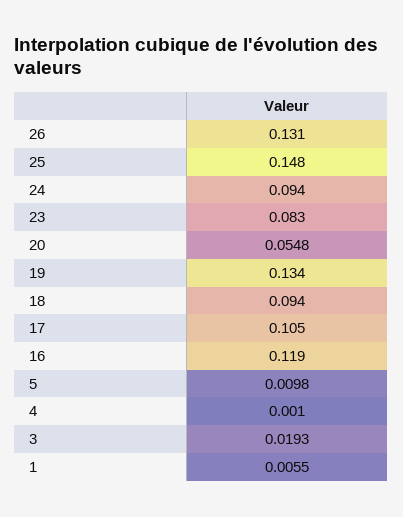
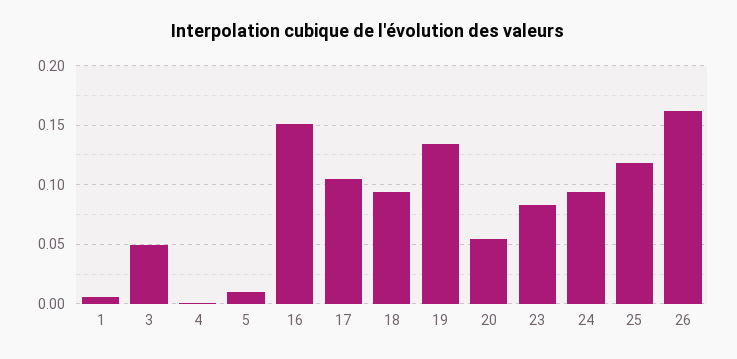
26: 0.131 -> 0.16
25: 0.148 -> 0.12
16: 0.119 -> 0.15
3: 0.0193 -> 0.05

